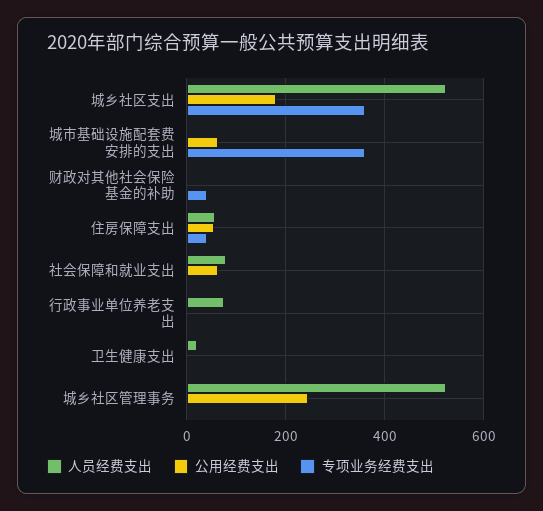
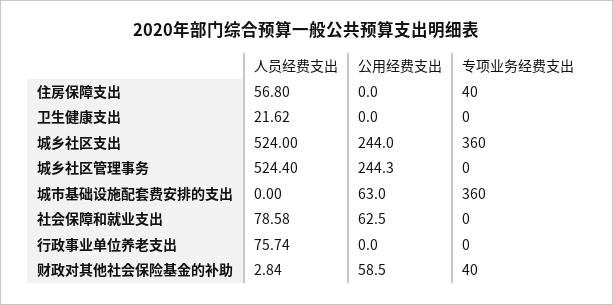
公用经费支出, 城乡社区支出: 180 -> 244
公用经费支出, 财政对其他社会保险基金的补助: 0 -> 58.5
公用经费支出, 住房保障支出: 60 -> 0

